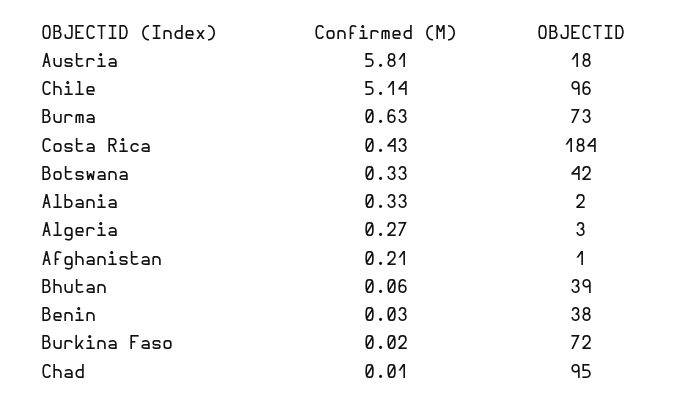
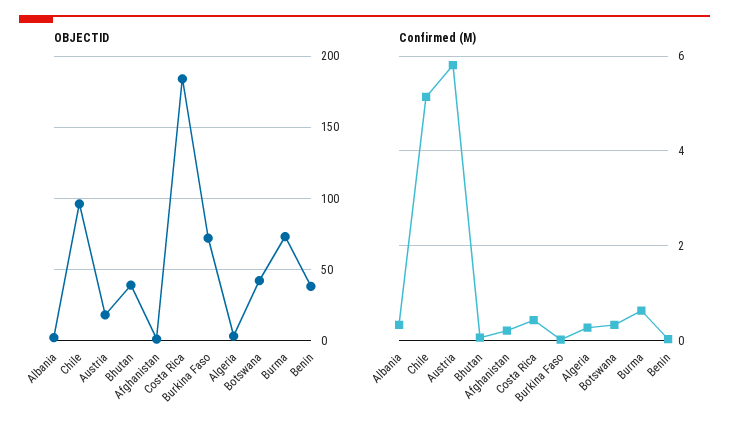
Confirmed (M), Chad: 0.01 -> none
OBJECTID, Chad: 95 -> none

